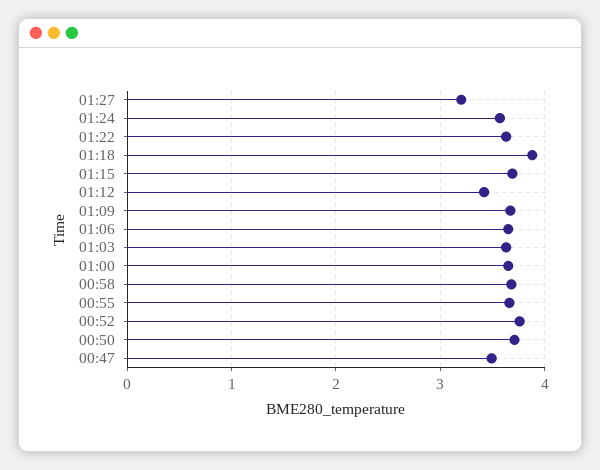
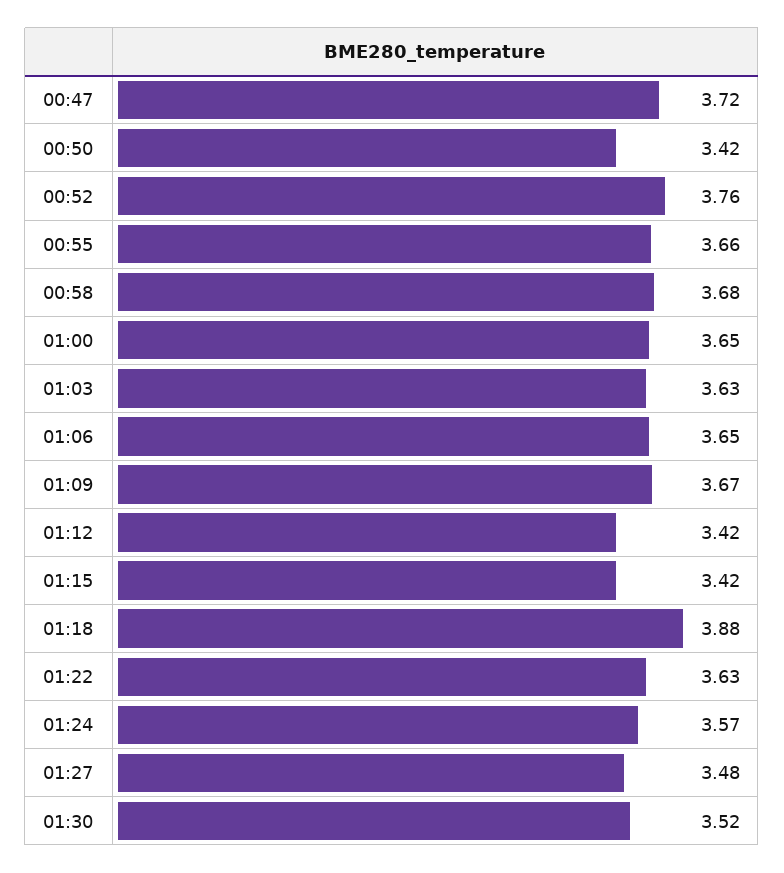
01:27: 3.2 -> 3.48
01:15: 3.7 -> 3.42
00:50: 3.7 -> 3.42
00:47: 3.5 -> 3.72
01:30: none -> 3.52

